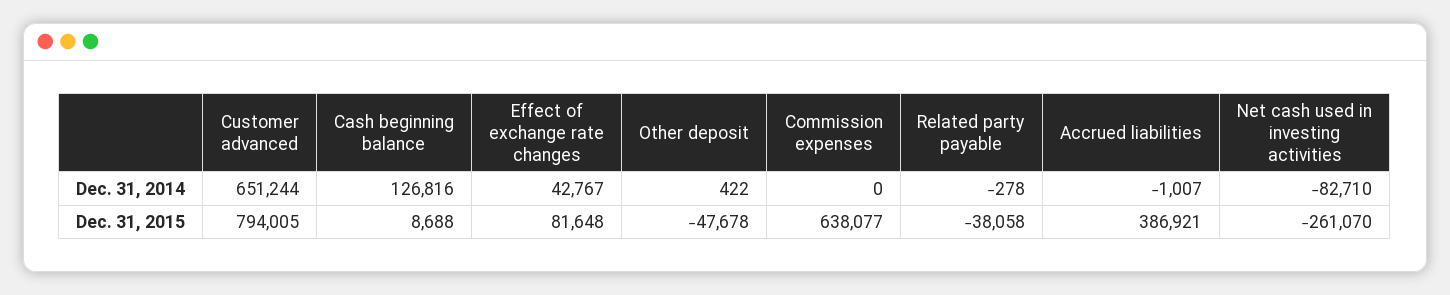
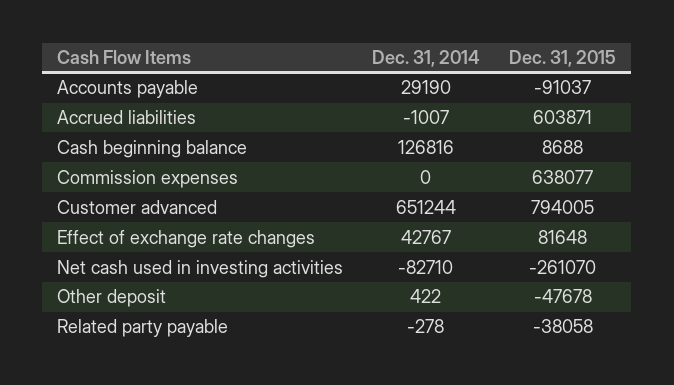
Accrued liabilities, Dec. 31, 2015: 386921 -> 603871
Accounts payable, Dec. 31, 2014: none -> 29190
Accounts payable, Dec. 31, 2015: none -> -91037

